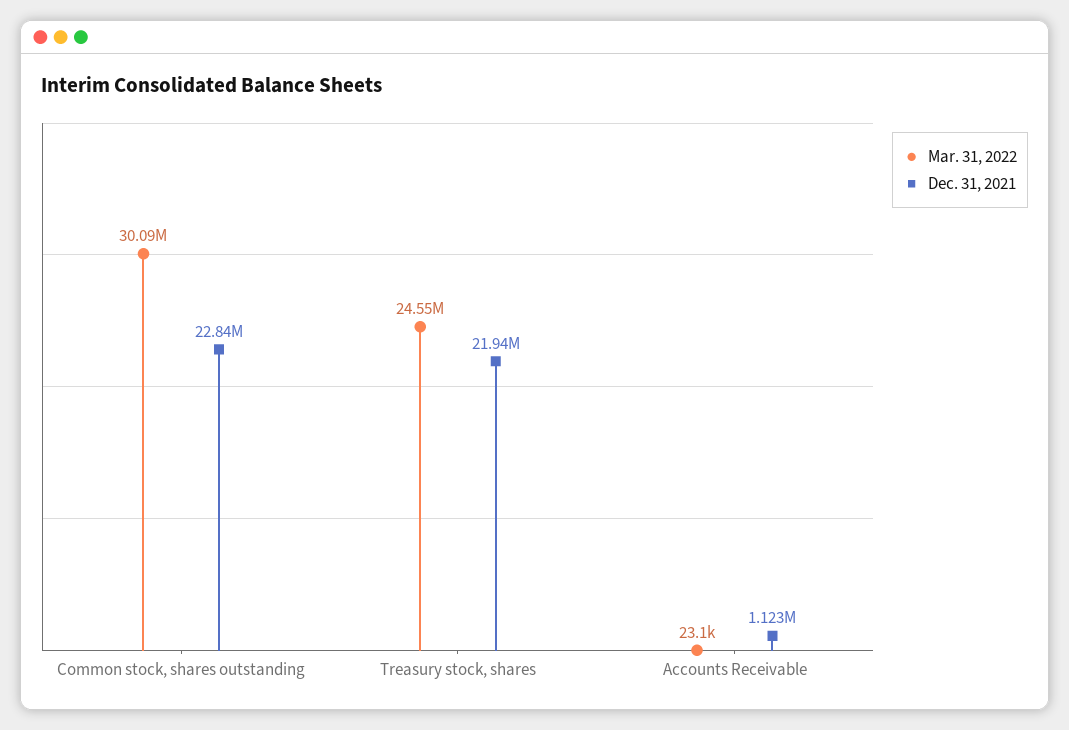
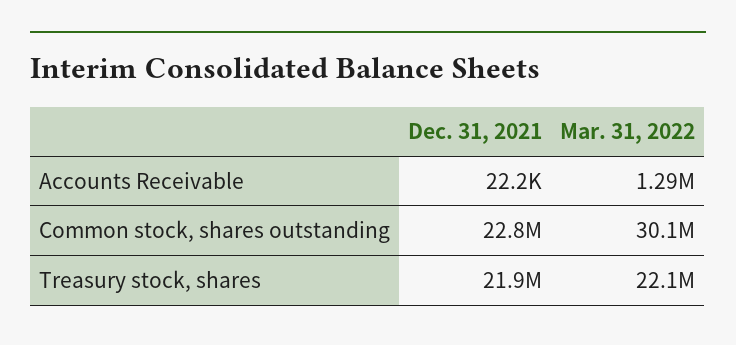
Mar. 31, 2022, Treasury stock, shares: 24550000 -> 22100000
Mar. 31, 2022, Accounts Receivable: 23100 -> 1290000
Dec. 31, 2021, Accounts Receivable: 1123000 -> 22200

